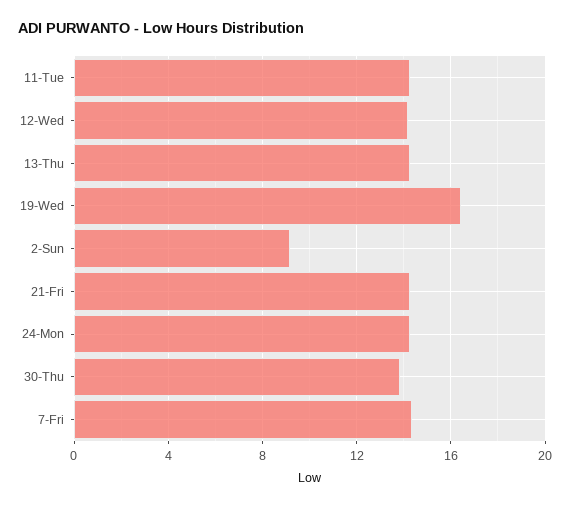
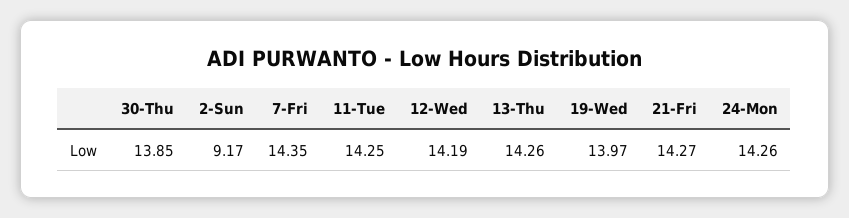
19-Wed: 16.5 -> 13.97

